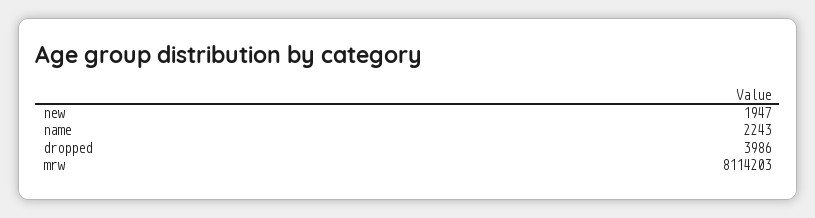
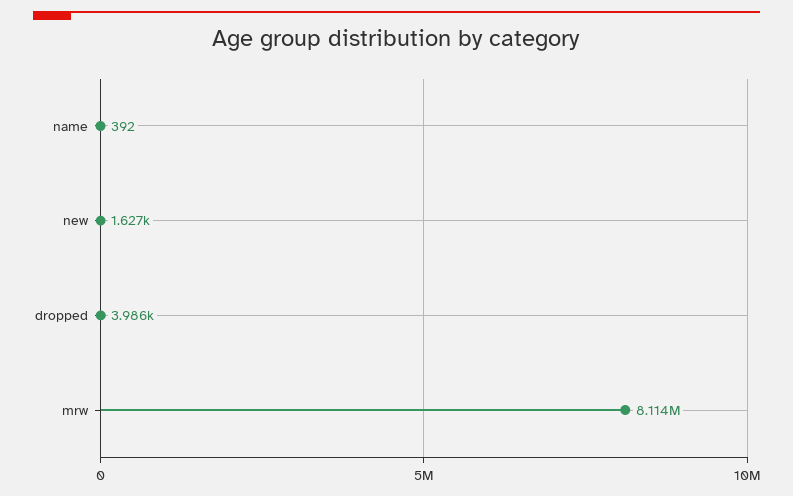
new: 1947 -> 1627
name: 2243 -> 392

